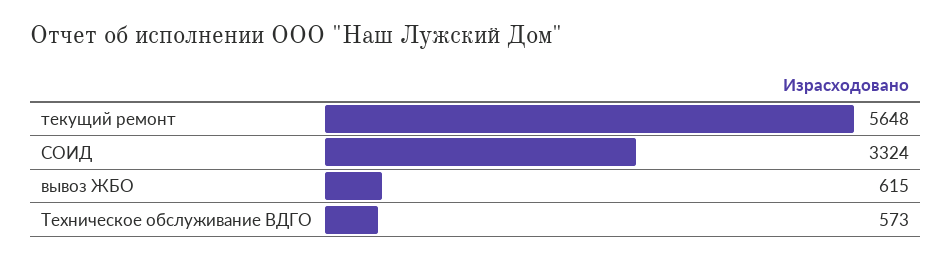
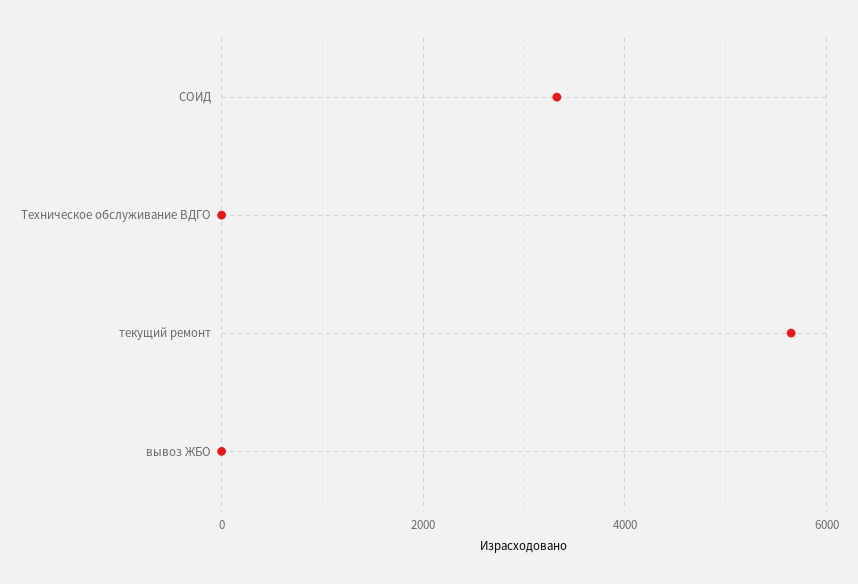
вывоз ЖБО: 615 -> 0
Техническое обслуживание ВДГО: 573 -> 0

